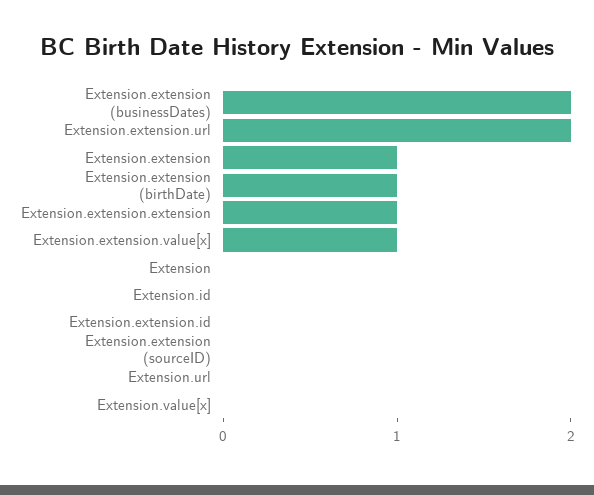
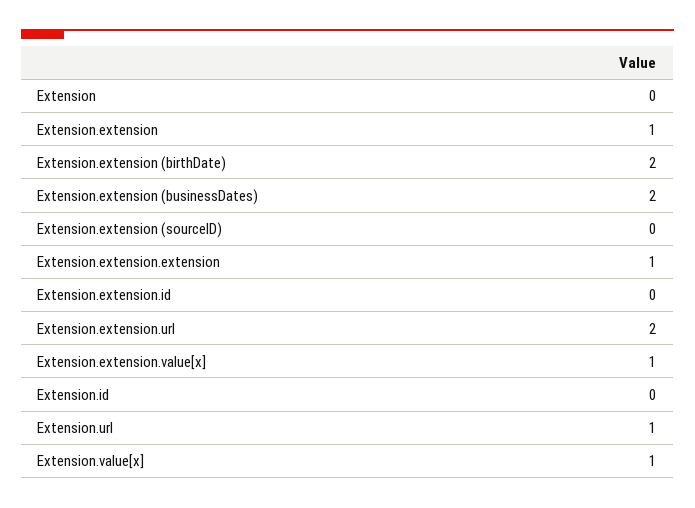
Extension.extension (birthDate): 1 -> 2
Extension.url: 0 -> 1
Extension.value[x]: 0 -> 1

